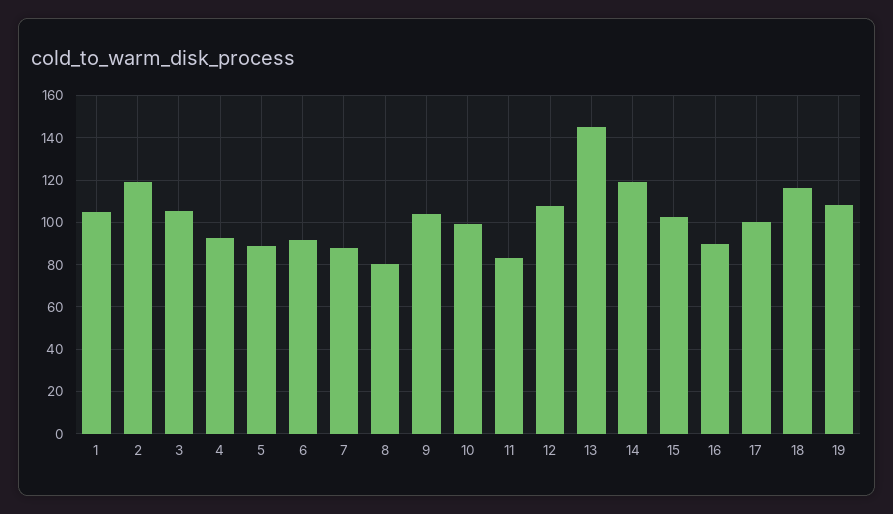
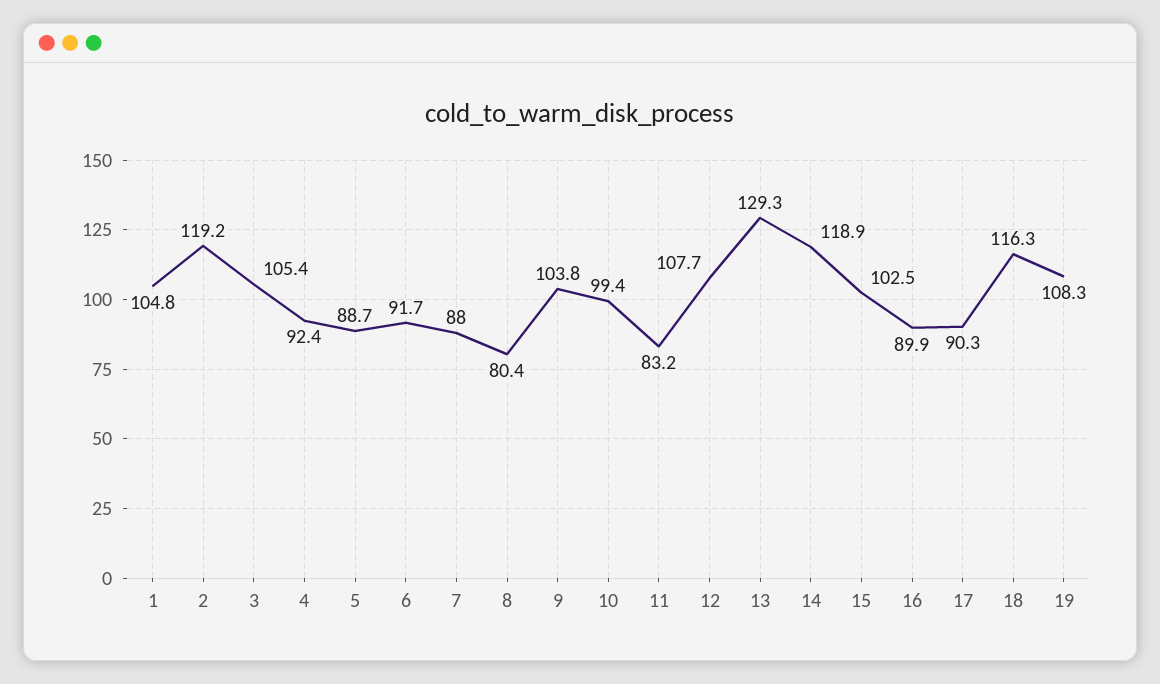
13: 145 -> 129.3
17: 100 -> 90.3

